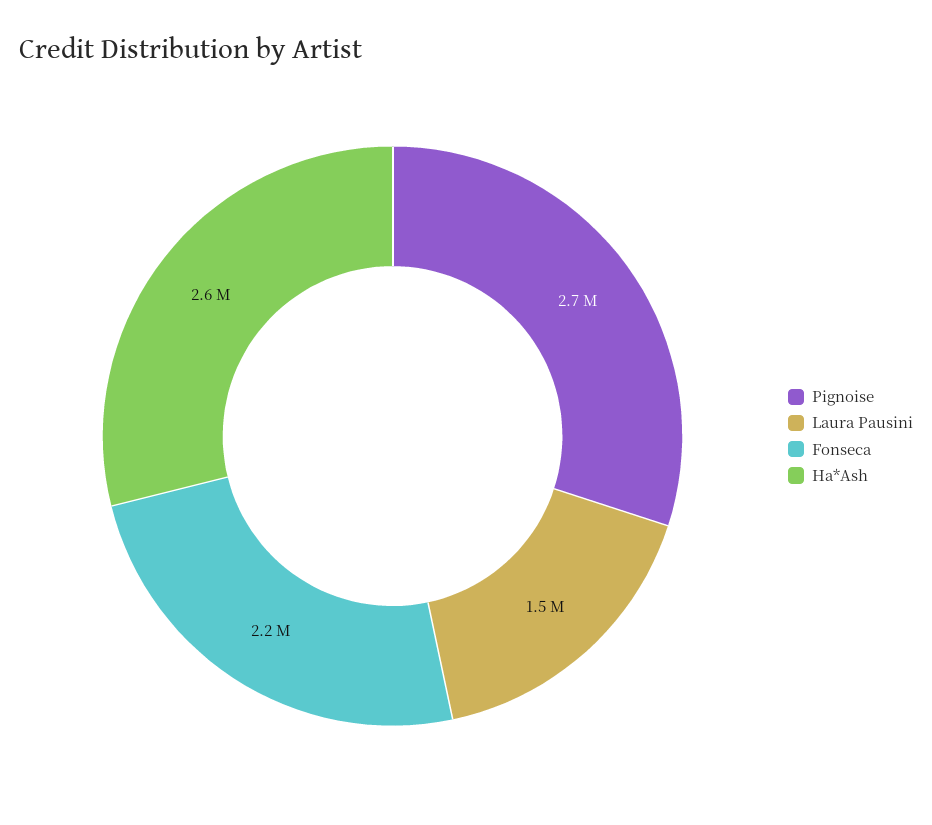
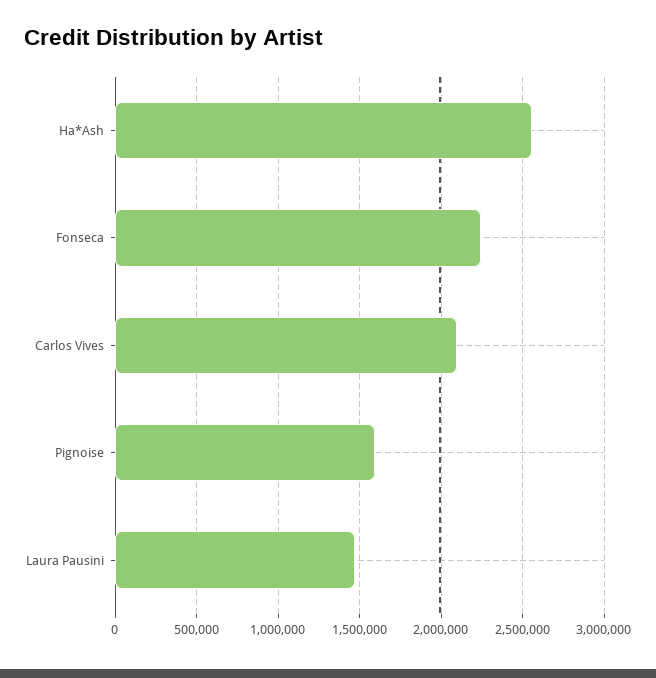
Pignoise: 2700000 -> 1600000
Carlos Vives: none -> 2100000

